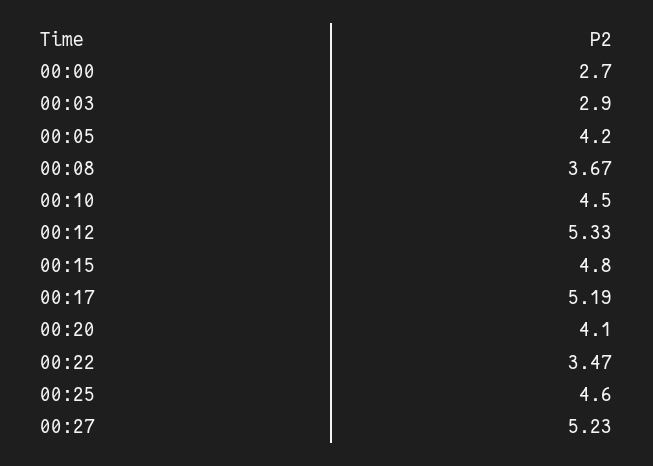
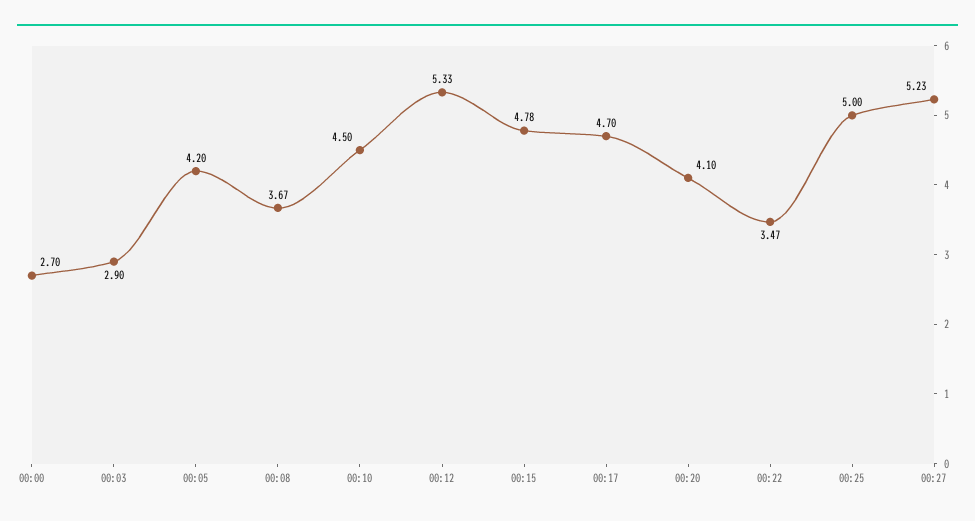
00:15: 4.8 -> 4.78
00:17: 5.19 -> 4.7
00:25: 4.6 -> 5

